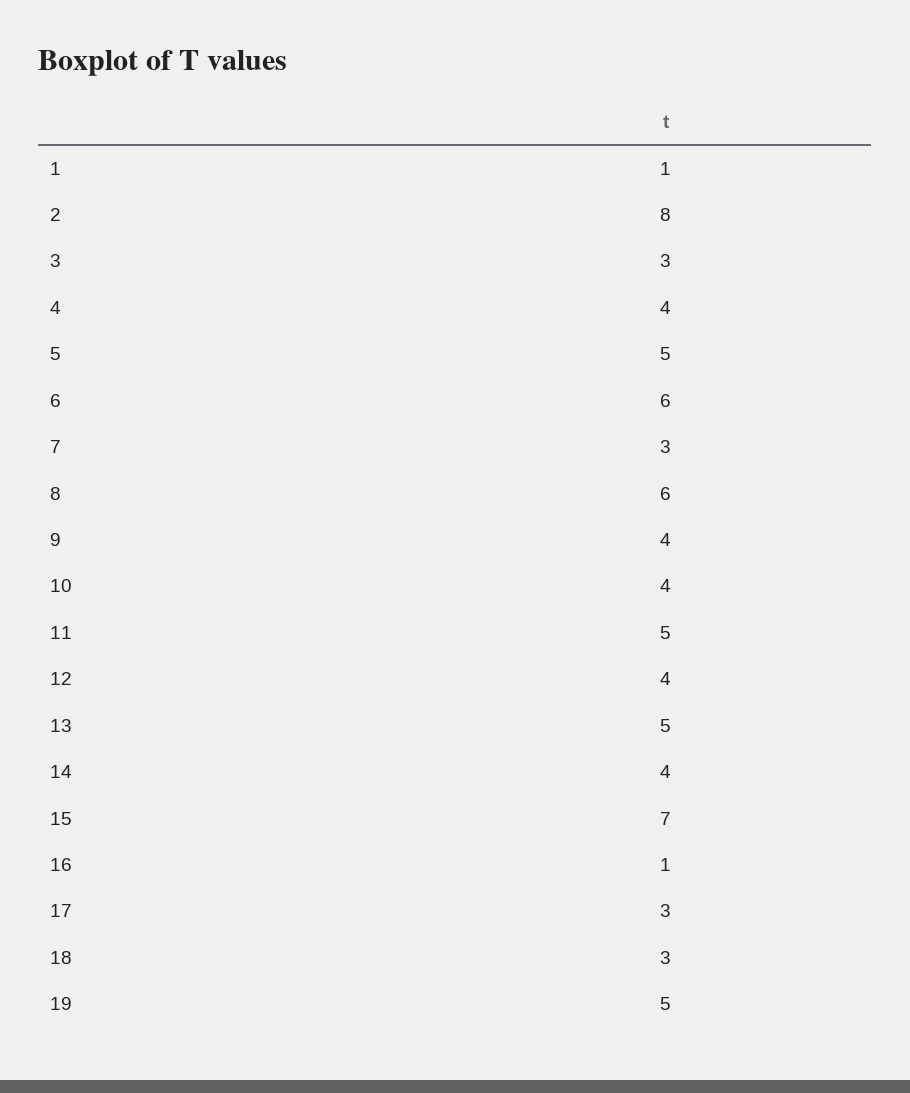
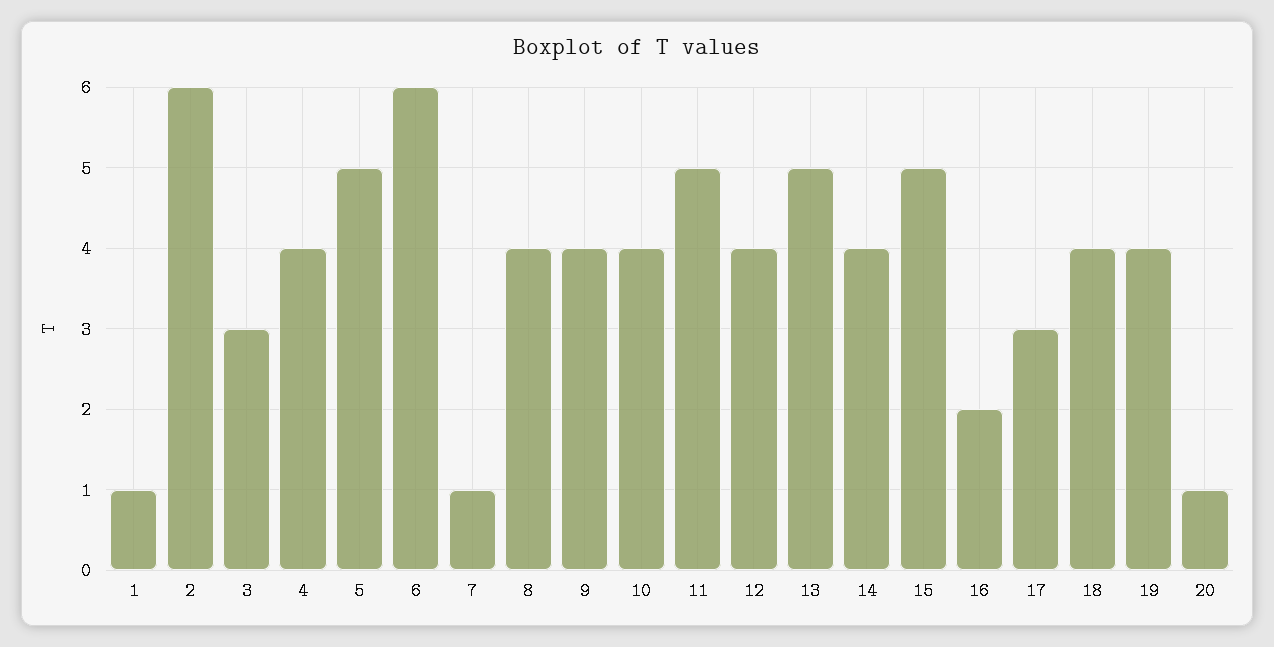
2: 8 -> 6
7: 3 -> 1
8: 6 -> 4
15: 7 -> 5
16: 1 -> 2
18: 3 -> 4
19: 5 -> 4
20: none -> 1

